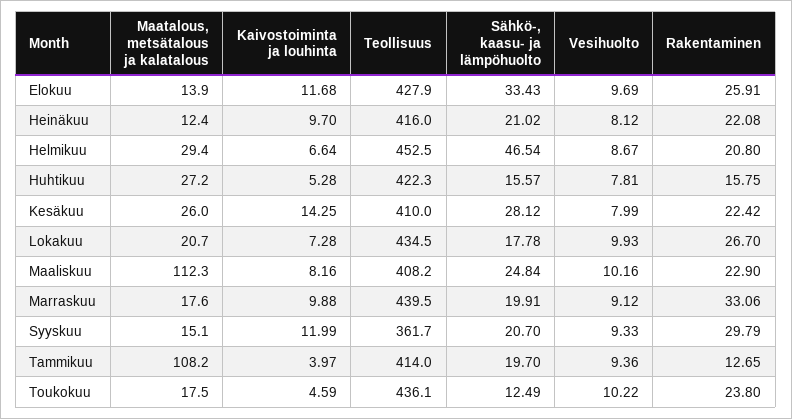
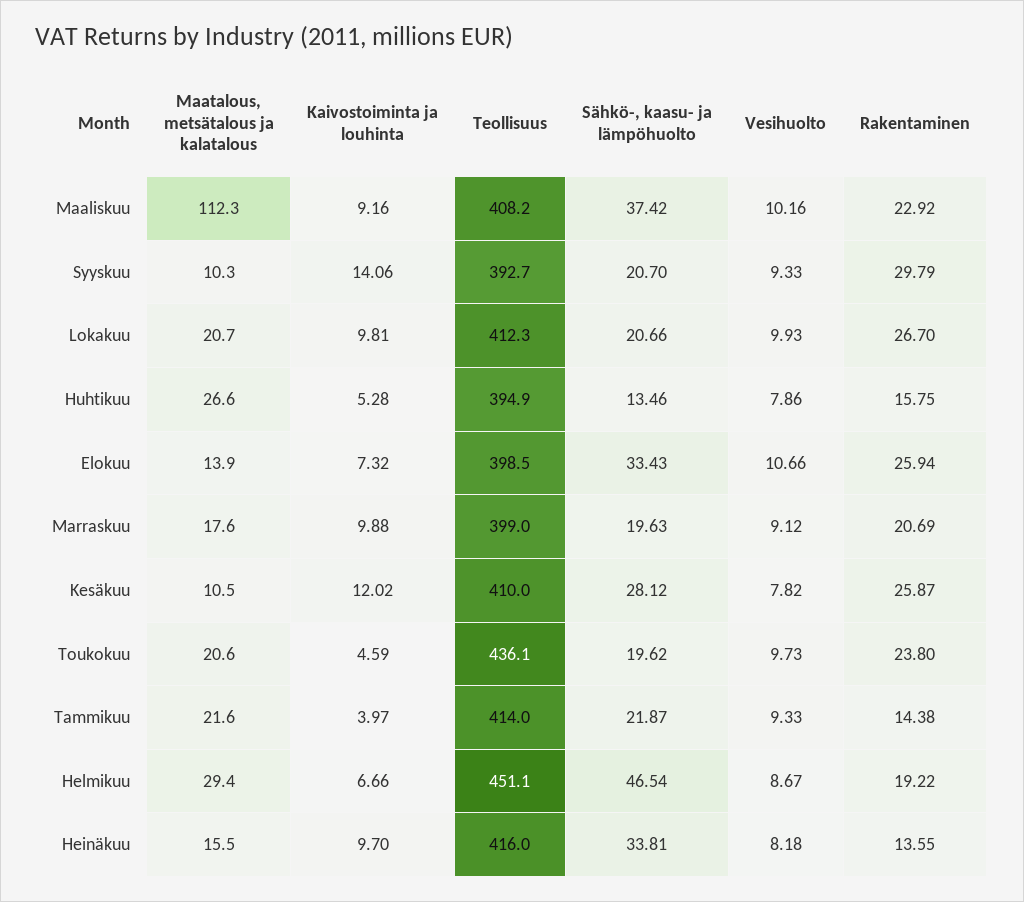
Kaivostoiminta ja louhinta, Elokuu: 11.68 -> 7.32
Teollisuus, Elokuu: 427.9 -> 398.5
Vesihuolto, Elokuu: 9.69 -> 10.66
Rakentaminen, Elokuu: 25.91 -> 25.94
Maatalous, metsätalous ja kalatalous, Heinäkuu: 12.4 -> 15.5
Sähkö-, kaasu- ja lämpöhuolto, Heinäkuu: 21.02 -> 33.81
Vesihuolto, Heinäkuu: 8.12 -> 8.18
Rakentaminen, Heinäkuu: 22.08 -> 13.55
Kaivostoiminta ja louhinta, Helmikuu: 6.64 -> 6.66
Teollisuus, Helmikuu: 452.5 -> 451.1
Rakentaminen, Helmikuu: 20.8 -> 19.22
Maatalous, metsätalous ja kalatalous, Huhtikuu: 27.2 -> 26.6
Teollisuus, Huhtikuu: 422.3 -> 394.9
Sähkö-, kaasu- ja lämpöhuolto, Huhtikuu: 15.57 -> 13.46
Vesihuolto, Huhtikuu: 7.81 -> 7.86
Maatalous, metsätalous ja kalatalous, Kesäkuu: 26 -> 10.5
Kaivostoiminta ja louhinta, Kesäkuu: 14.25 -> 12.02
Vesihuolto, Kesäkuu: 7.99 -> 7.82
Rakentaminen, Kesäkuu: 22.42 -> 25.87
Kaivostoiminta ja louhinta, Lokakuu: 7.28 -> 9.81
Teollisuus, Lokakuu: 434.5 -> 412.3
Sähkö-, kaasu- ja lämpöhuolto, Lokakuu: 17.78 -> 20.66
Kaivostoiminta ja louhinta, Maaliskuu: 8.16 -> 9.16
Sähkö-, kaasu- ja lämpöhuolto, Maaliskuu: 24.84 -> 37.42
Rakentaminen, Maaliskuu: 22.9 -> 22.92
Teollisuus, Marraskuu: 439.5 -> 399
Sähkö-, kaasu- ja lämpöhuolto, Marraskuu: 19.91 -> 19.63
Rakentaminen, Marraskuu: 33.06 -> 20.69
Maatalous, metsätalous ja kalatalous, Syyskuu: 15.1 -> 10.3
Kaivostoiminta ja louhinta, Syyskuu: 11.99 -> 14.06
Teollisuus, Syyskuu: 361.7 -> 392.7
Maatalous, metsätalous ja kalatalous, Tammikuu: 108.2 -> 21.6
Sähkö-, kaasu- ja lämpöhuolto, Tammikuu: 19.7 -> 21.87
Vesihuolto, Tammikuu: 9.36 -> 9.33
Rakentaminen, Tammikuu: 12.65 -> 14.38
Maatalous, metsätalous ja kalatalous, Toukokuu: 17.5 -> 20.6
Sähkö-, kaasu- ja lämpöhuolto, Toukokuu: 12.49 -> 19.62
Vesihuolto, Toukokuu: 10.22 -> 9.73

